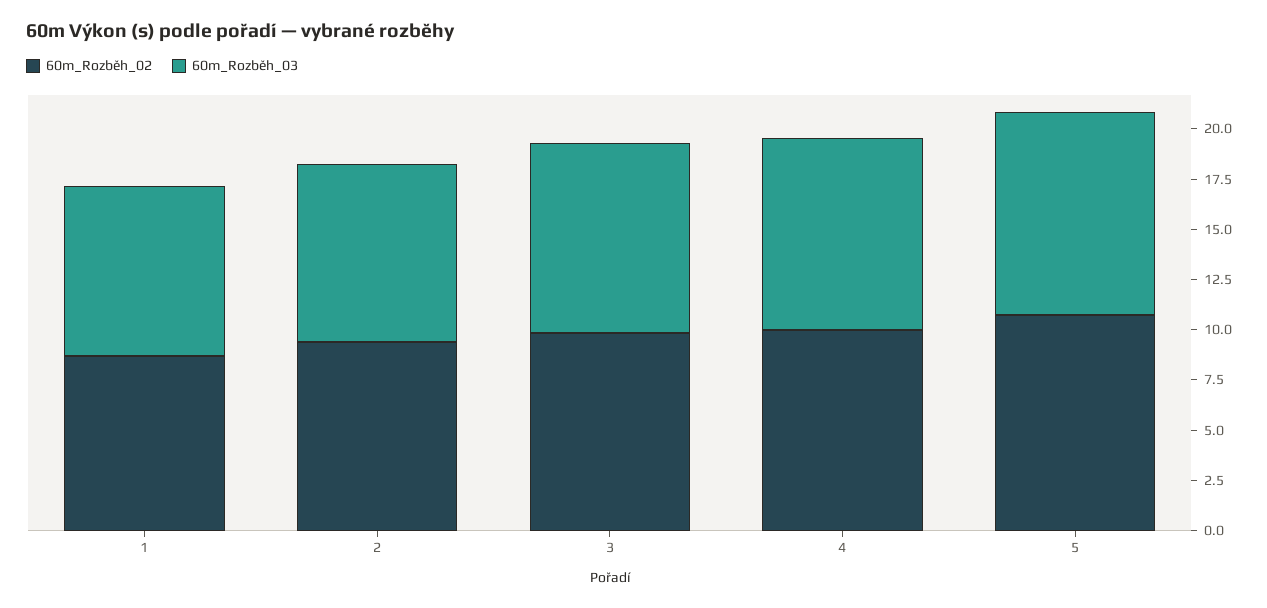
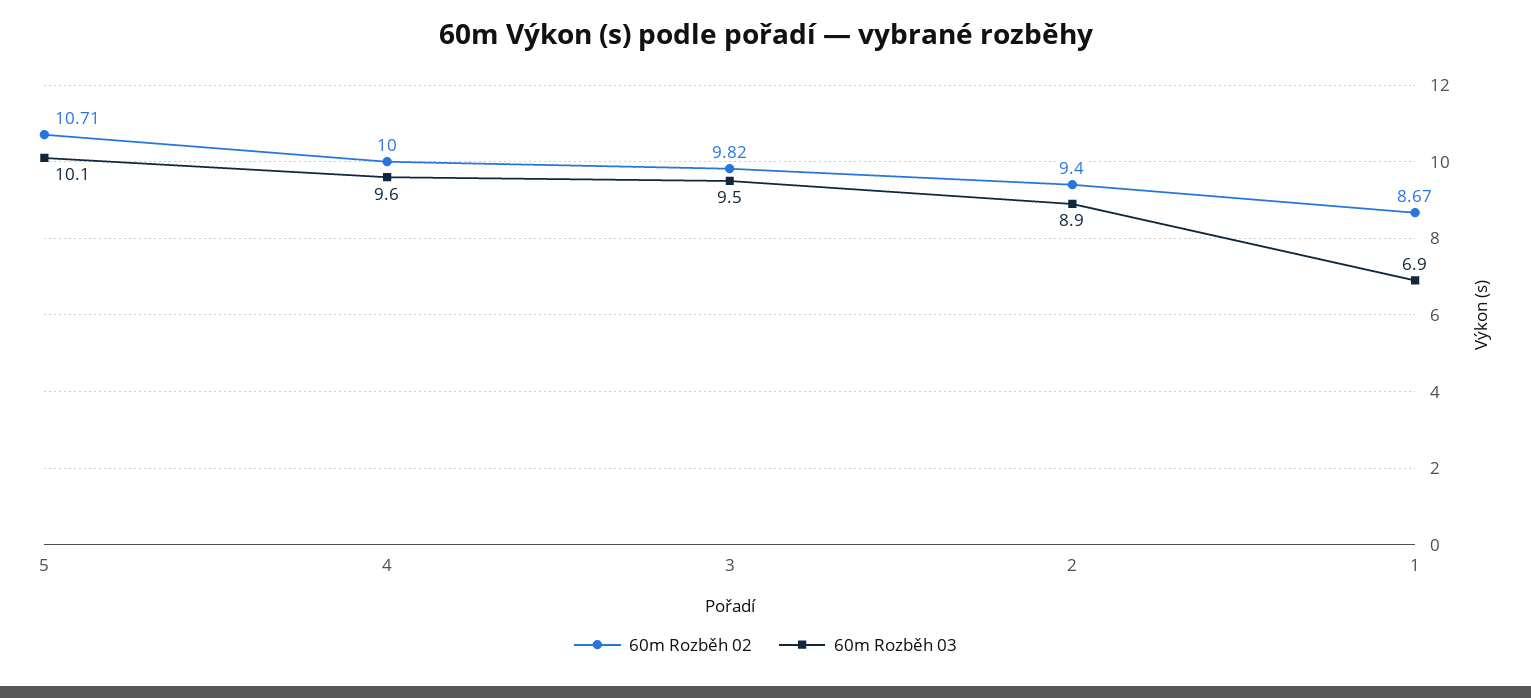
60m_Rozběh_03, 1: 8.5 -> 6.9

